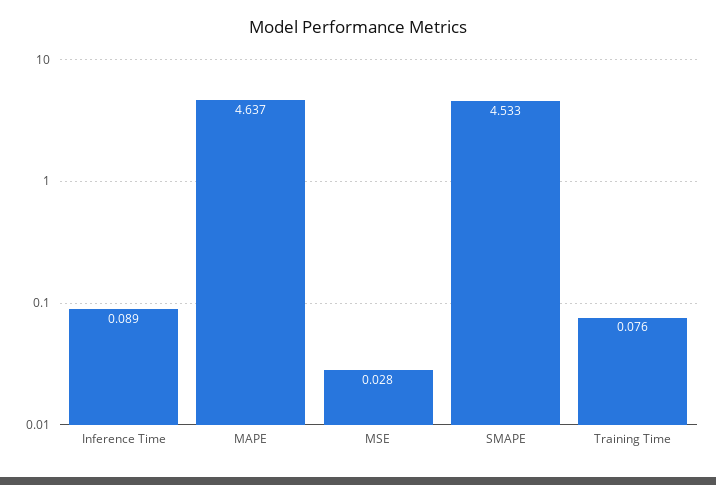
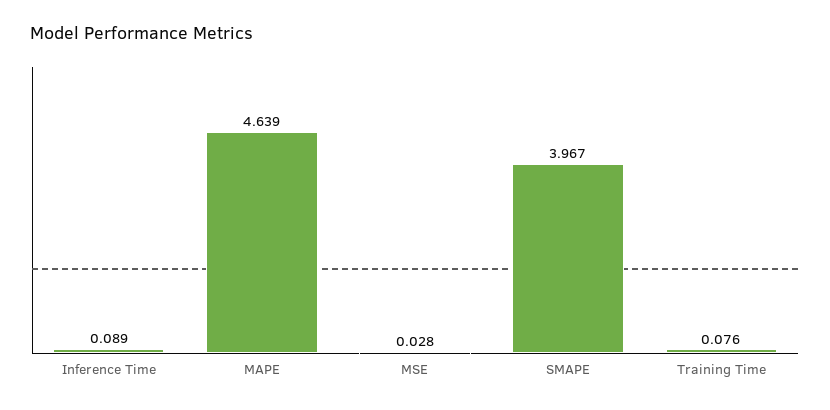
MAPE: 4.637 -> 4.639
SMAPE: 4.533 -> 3.967

